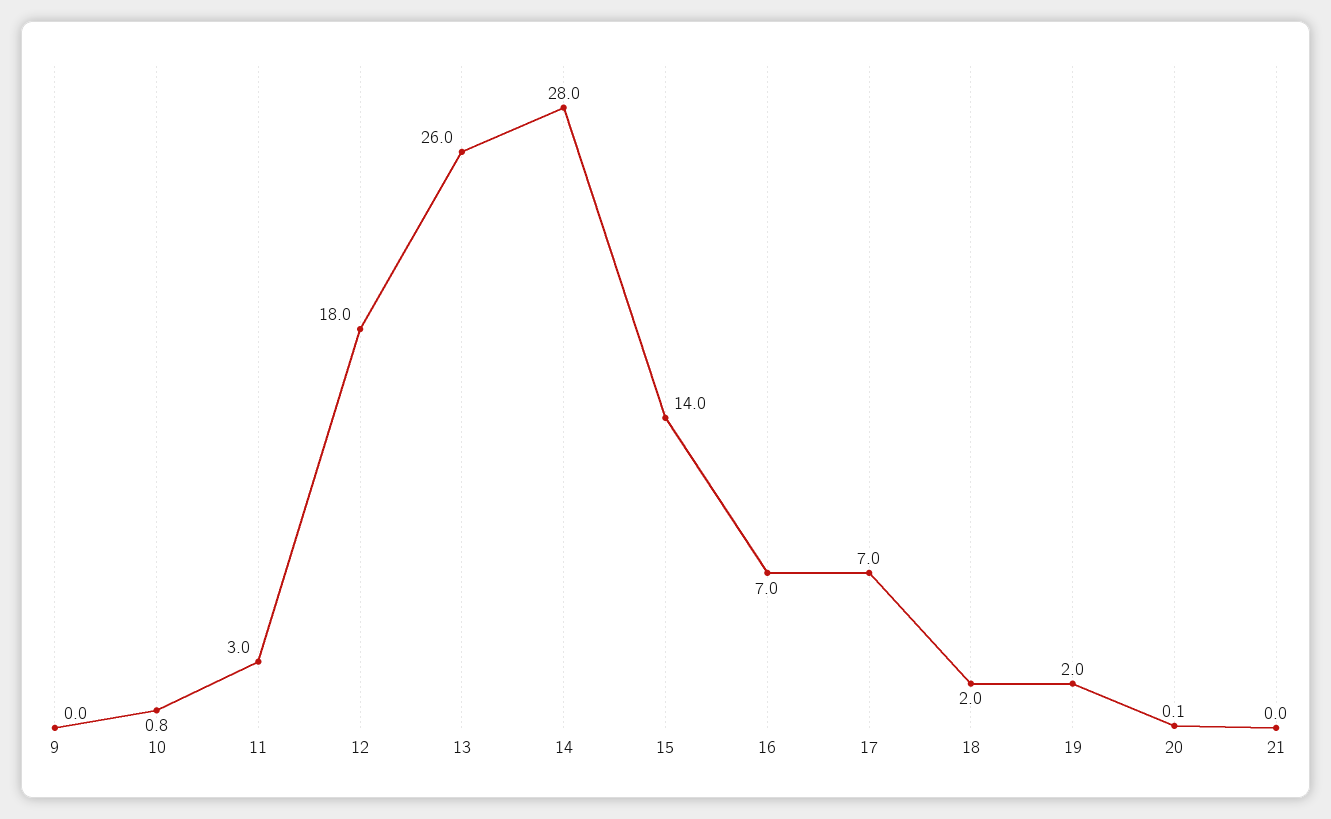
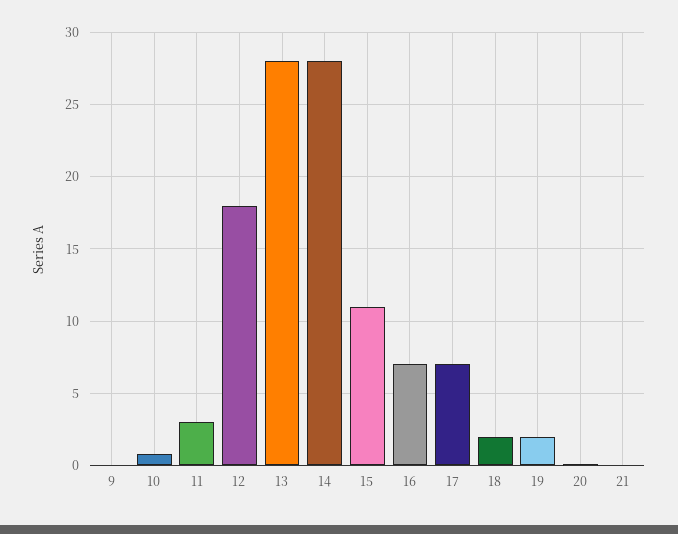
13: 26 -> 28
15: 14 -> 11

